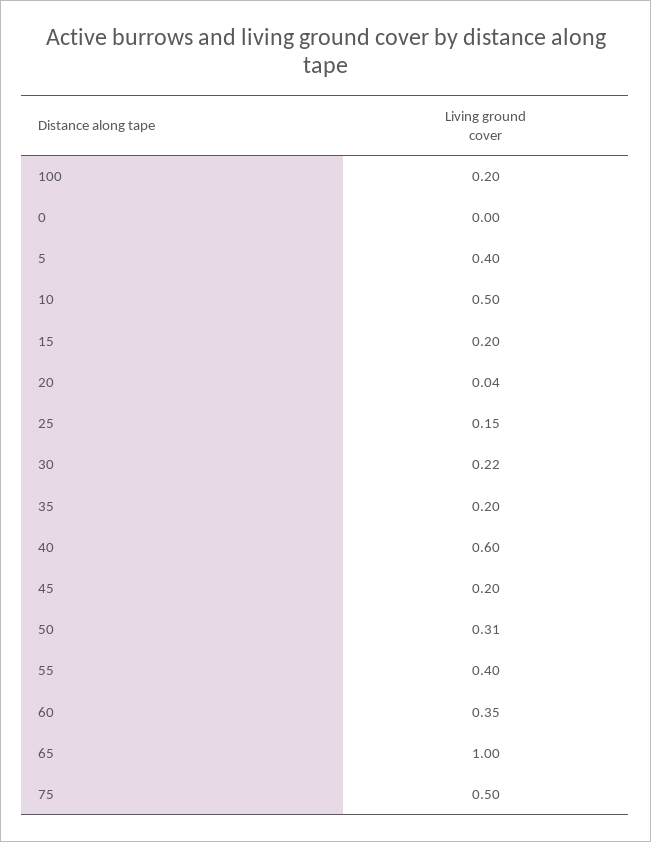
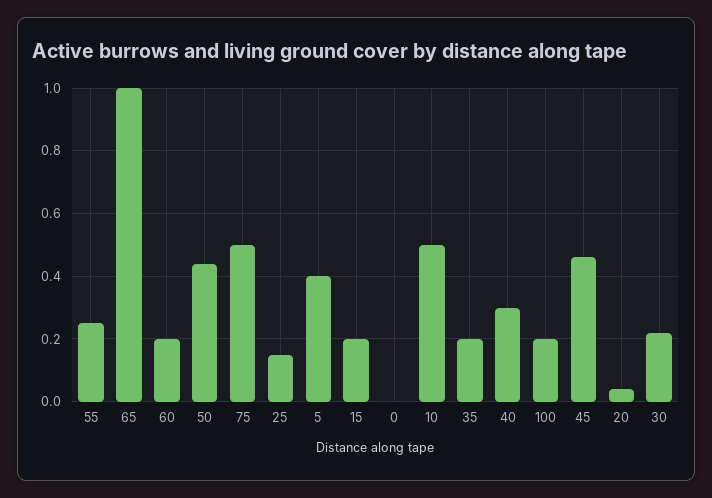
40: 0.6 -> 0.3
45: 0.2 -> 0.45
50: 0.31 -> 0.45
55: 0.4 -> 0.25
60: 0.35 -> 0.2

